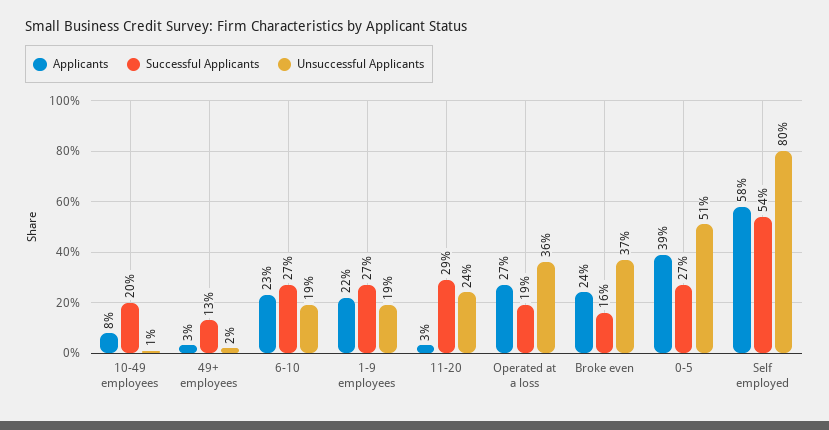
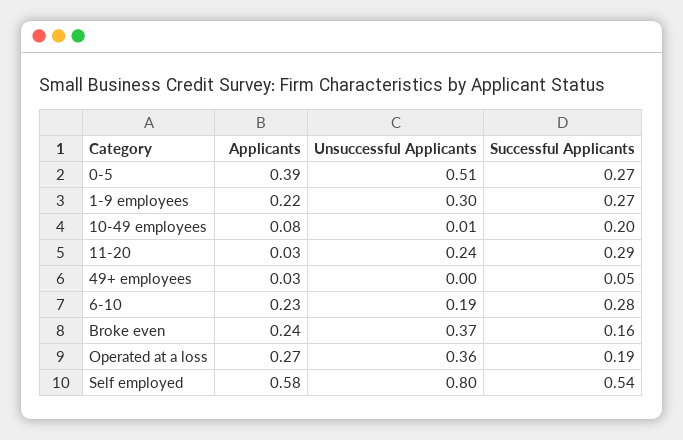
Successful Applicants, 49+ employees: 0.13 -> 0.05
Unsuccessful Applicants, 49+ employees: 0.02 -> 0
Successful Applicants, 6-10: 0.27 -> 0.28
Unsuccessful Applicants, 1-9 employees: 0.19 -> 0.3

